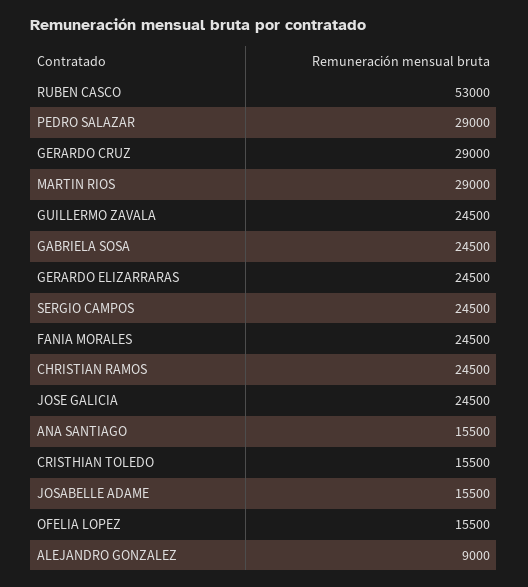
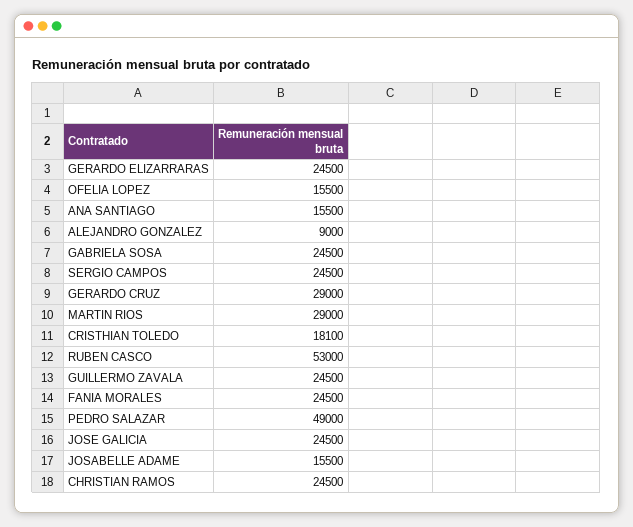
PEDRO SALAZAR: 29000 -> 49000
CRISTHIAN TOLEDO: 15500 -> 18100

